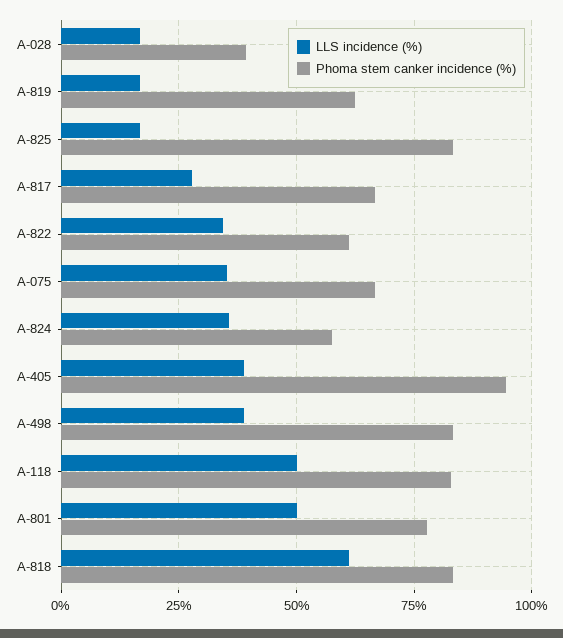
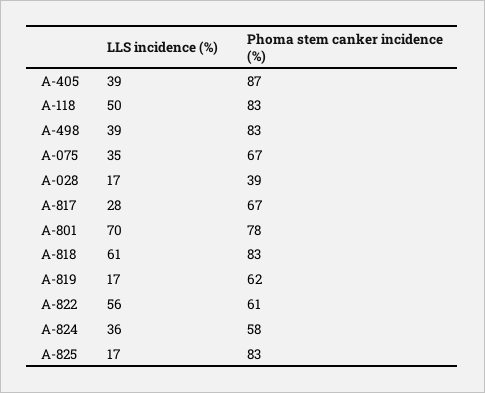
LLS incidence (%), A-822: 35 -> 56
Phoma stem canker incidence (%), A-405: 95 -> 87
LLS incidence (%), A-801: 50 -> 70

